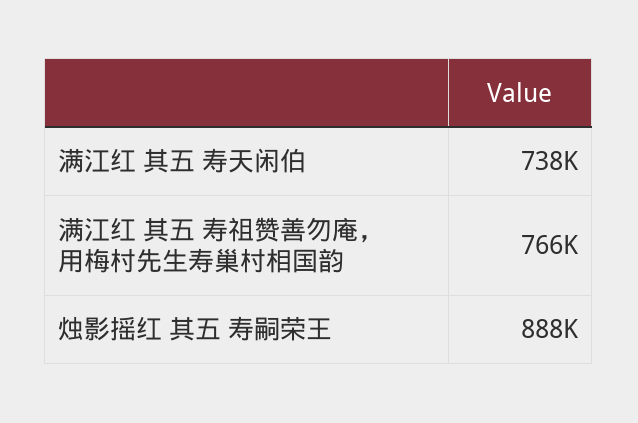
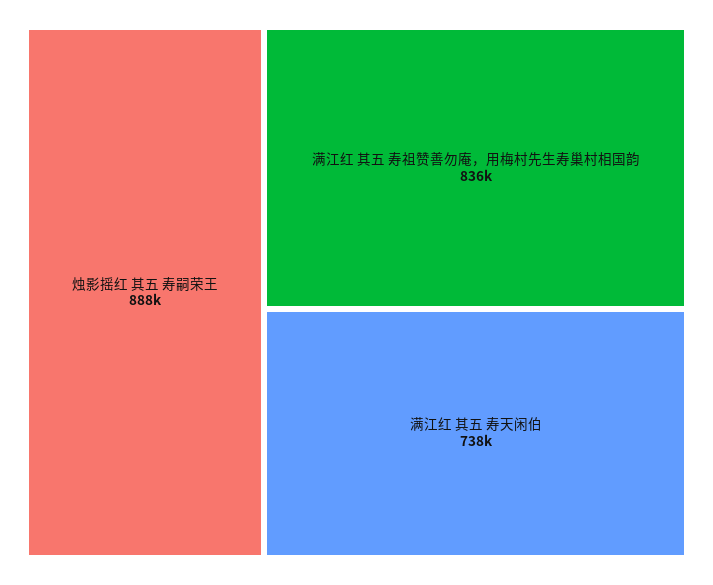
满江红 其五 寿祖赞善勿庵，用梅村先生寿巢村相国韵: 766000 -> 836000

